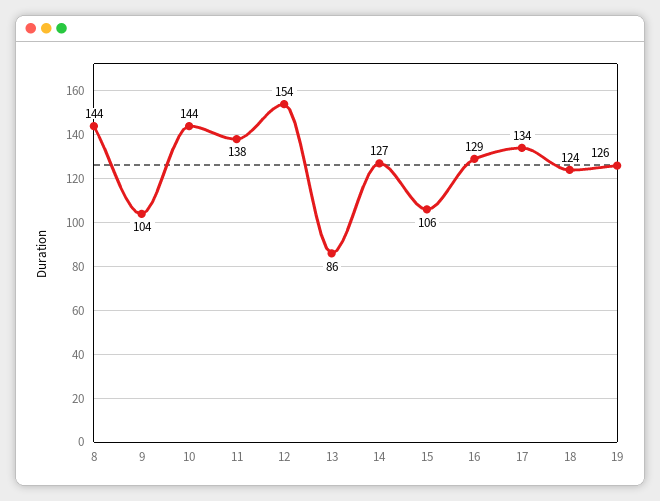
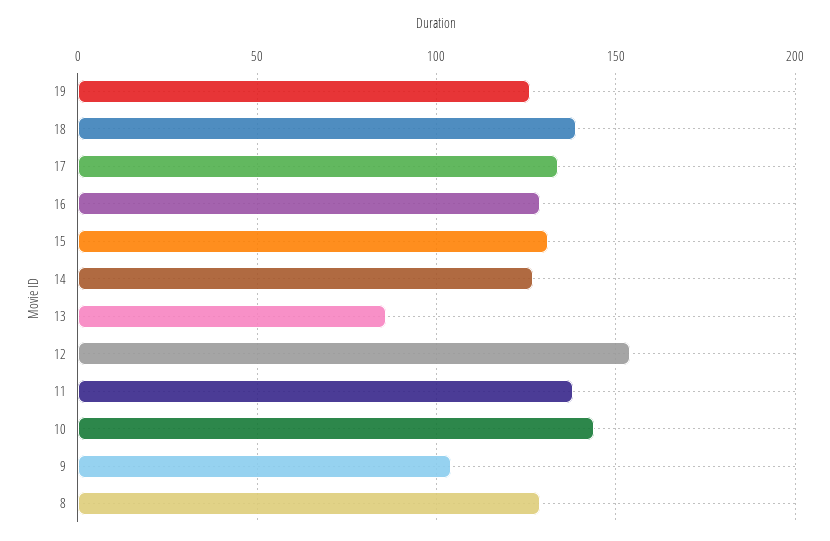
8: 144 -> 130
15: 106 -> 130
18: 124 -> 140

